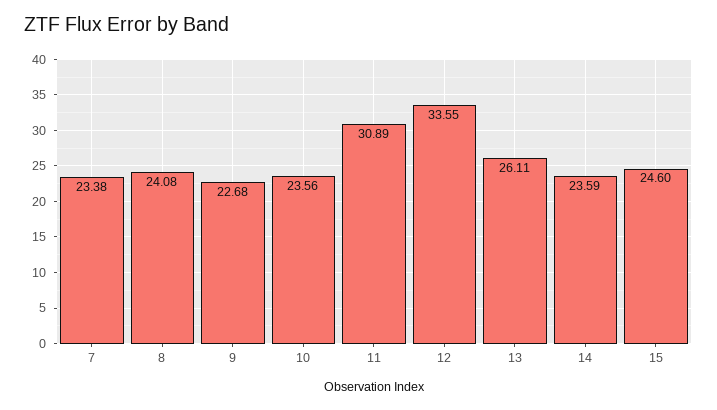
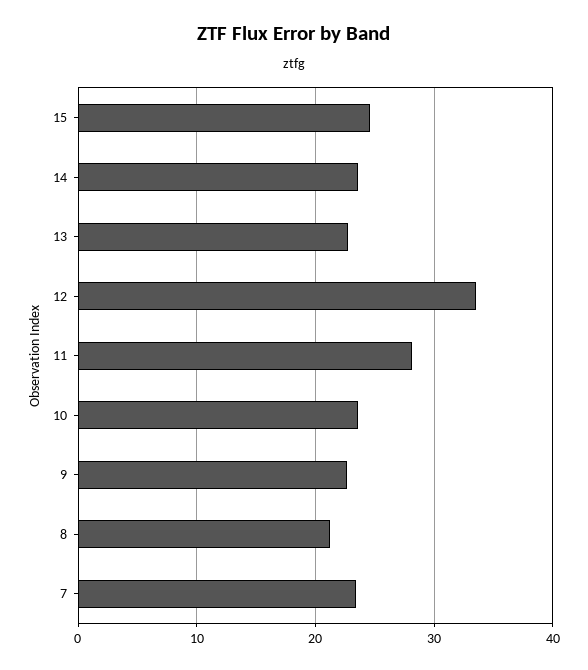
8: 24.08 -> 21
11: 30.89 -> 28
13: 26.11 -> 23

